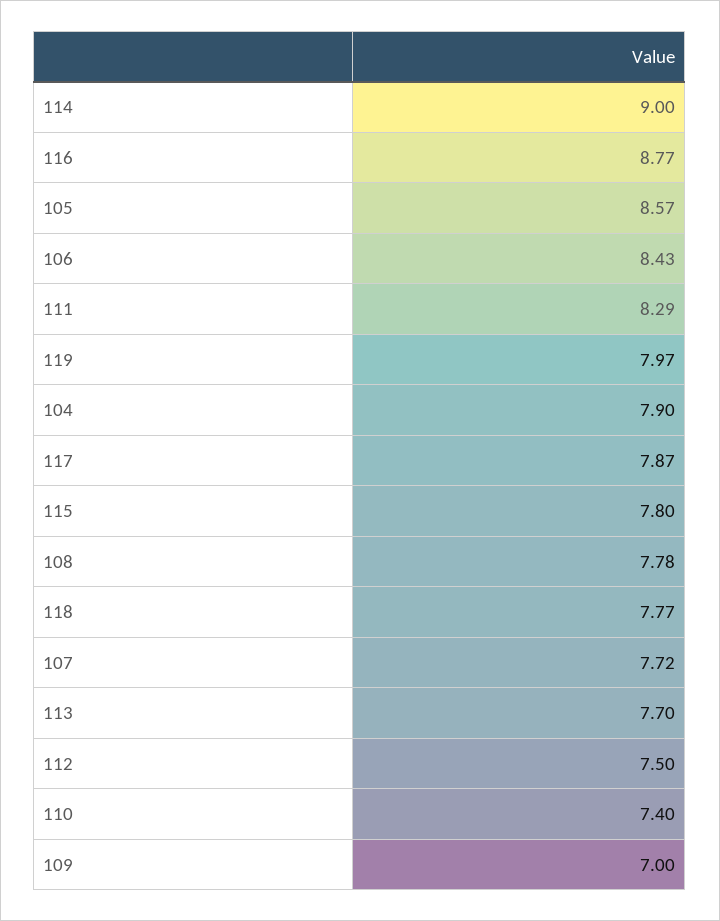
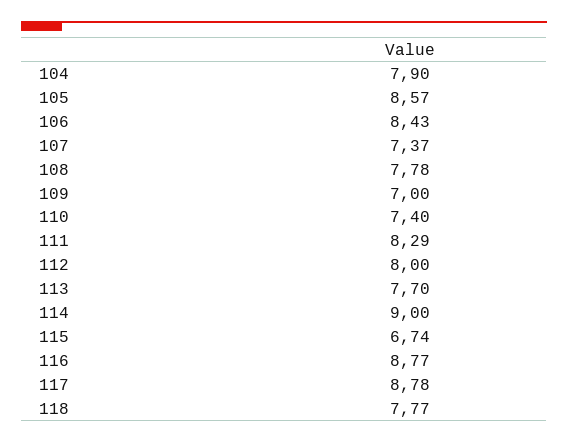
119: 7.97 -> none
117: 7.87 -> 8.78
115: 7.8 -> 6.74
107: 7.72 -> 7.37
112: 7.5 -> 8

